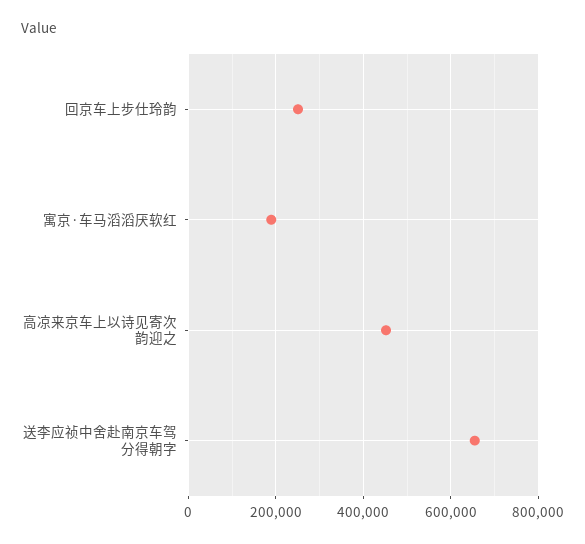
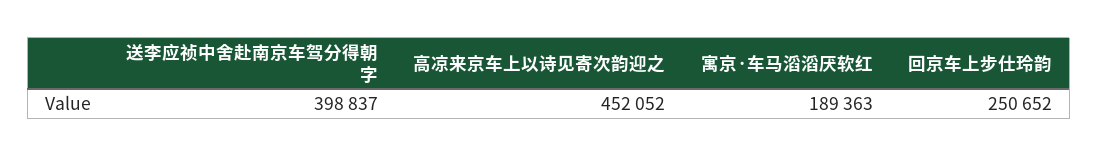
送李应祯中舍赴南京车驾分得朝字: 660000 -> 398837

